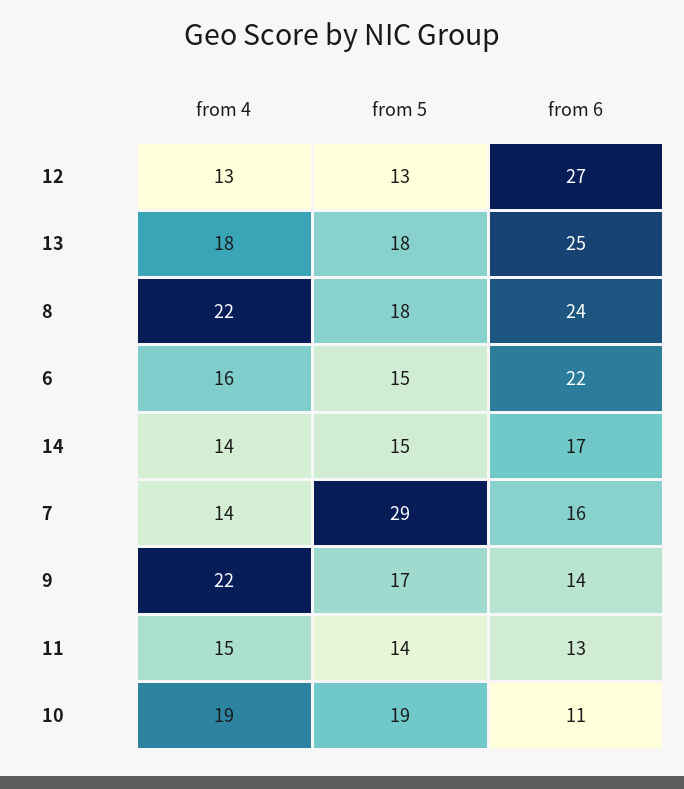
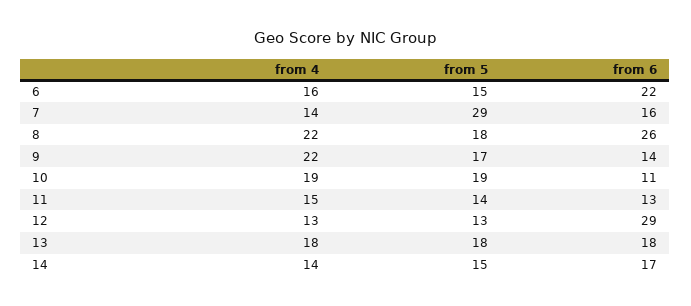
from 6, 12: 27 -> 29
from 6, 13: 25 -> 18
from 6, 8: 24 -> 26

